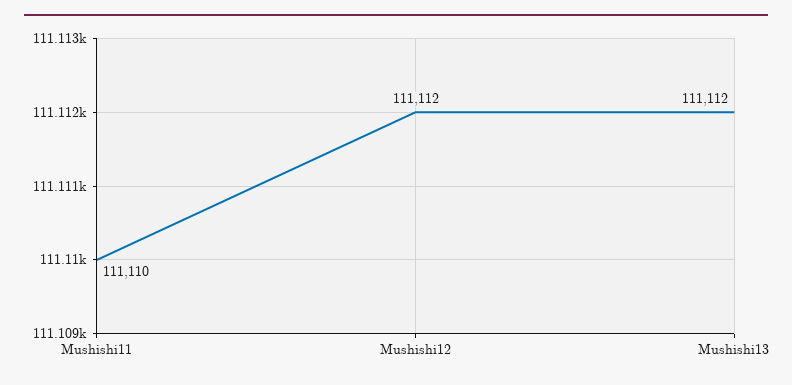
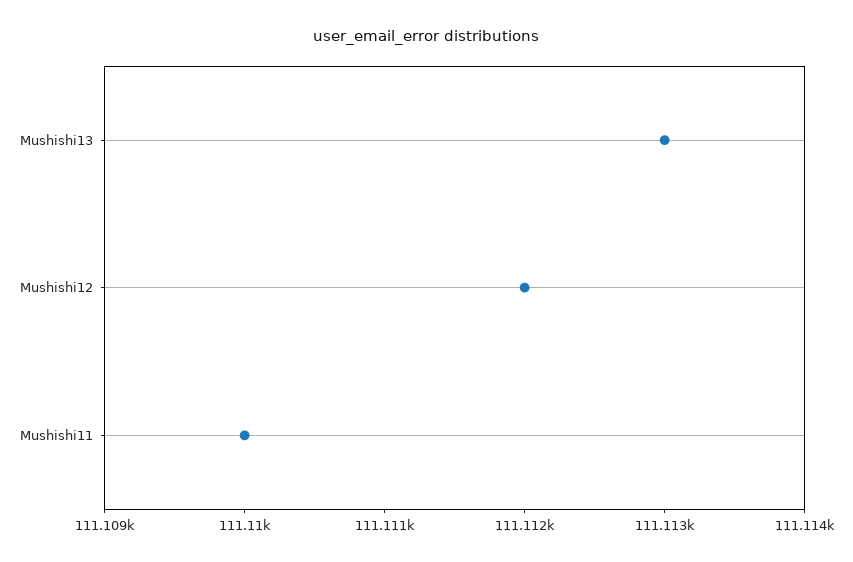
Mushishi13: 111112 -> 111113

